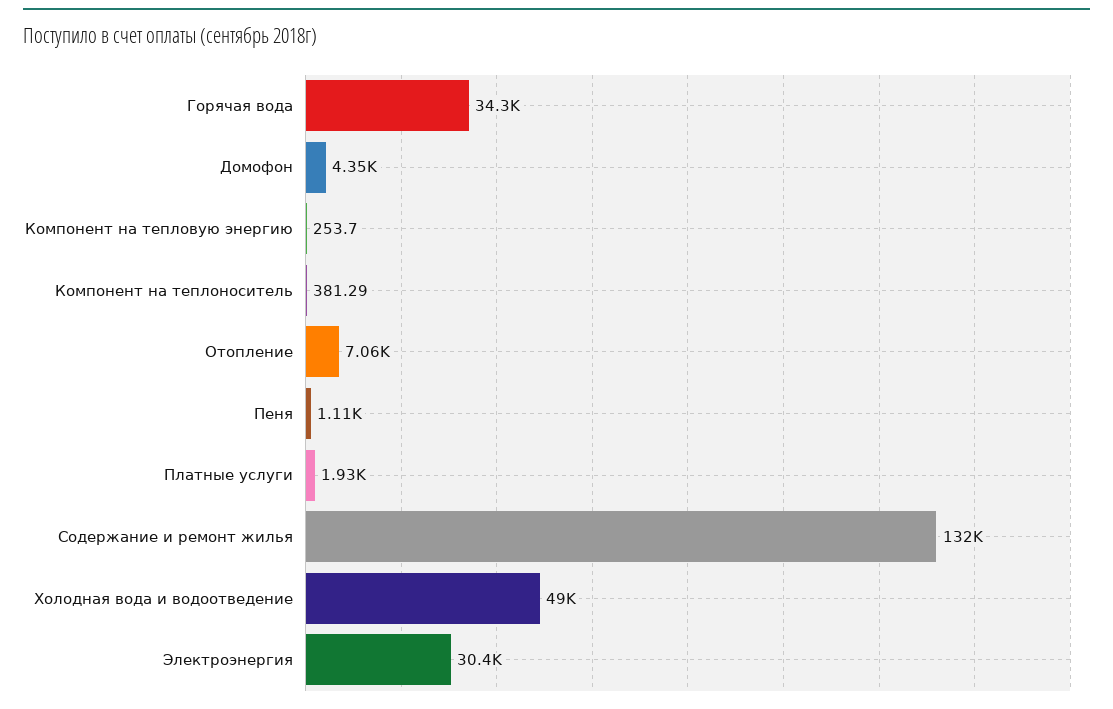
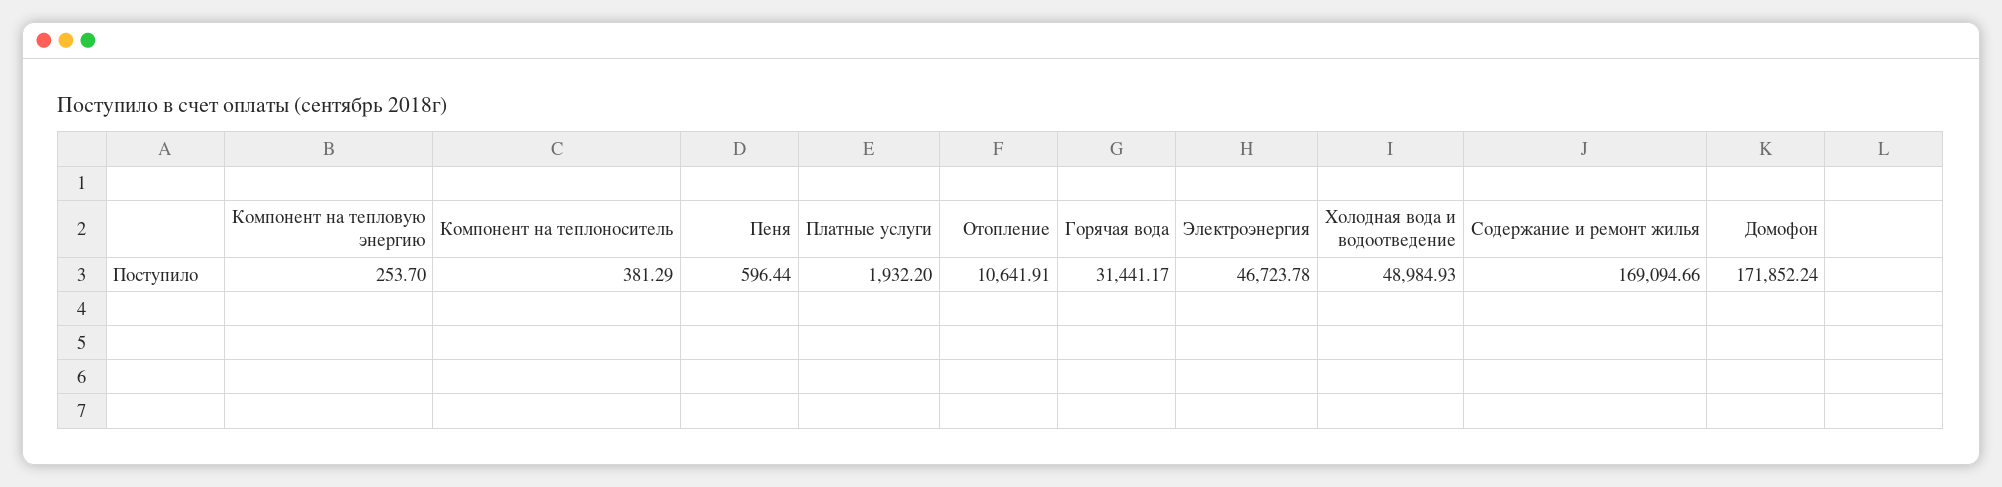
Горячая вода: 34300 -> 31441.17
Домофон: 4350 -> 171852.24
Отопление: 7060 -> 10641.91
Пеня: 1110 -> 596.44
Содержание и ремонт жилья: 132000 -> 169094.66
Электроэнергия: 30400 -> 46723.78

